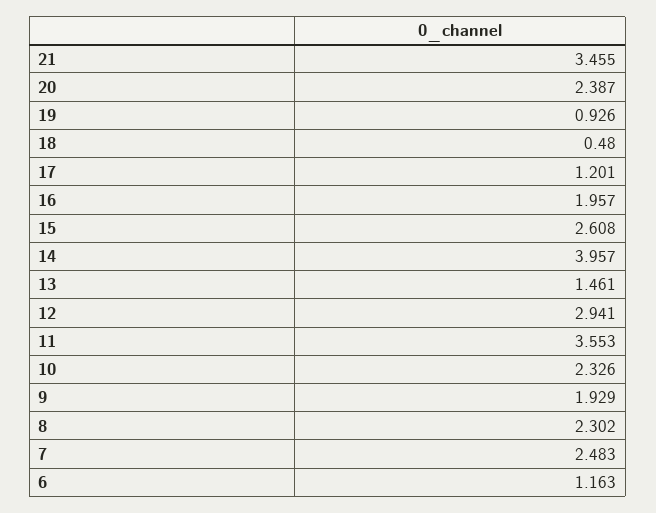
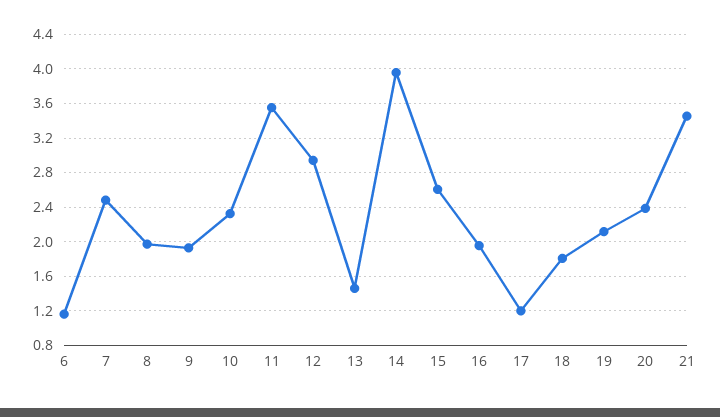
19: 0.926 -> 2.1
18: 0.48 -> 1.8
8: 2.302 -> 2

